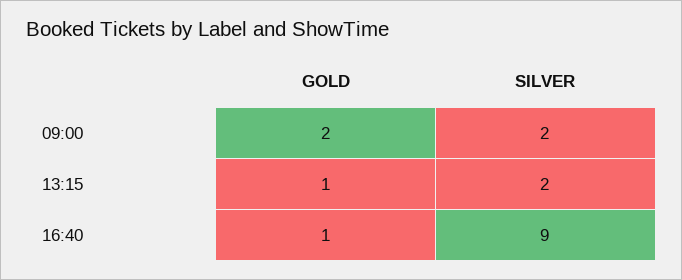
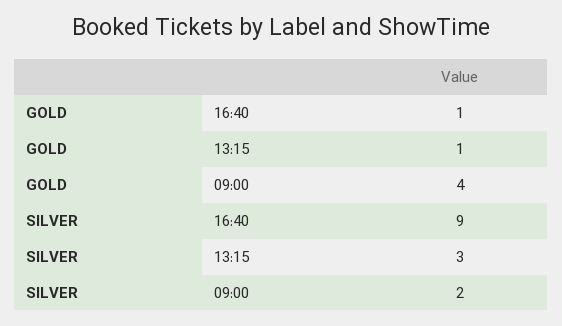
GOLD, 09:00: 2 -> 4
SILVER, 13:15: 2 -> 3

